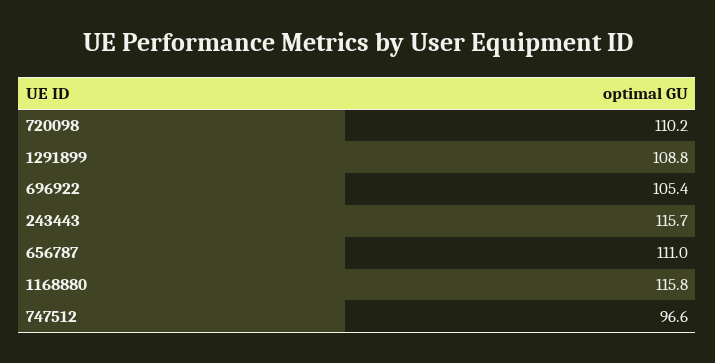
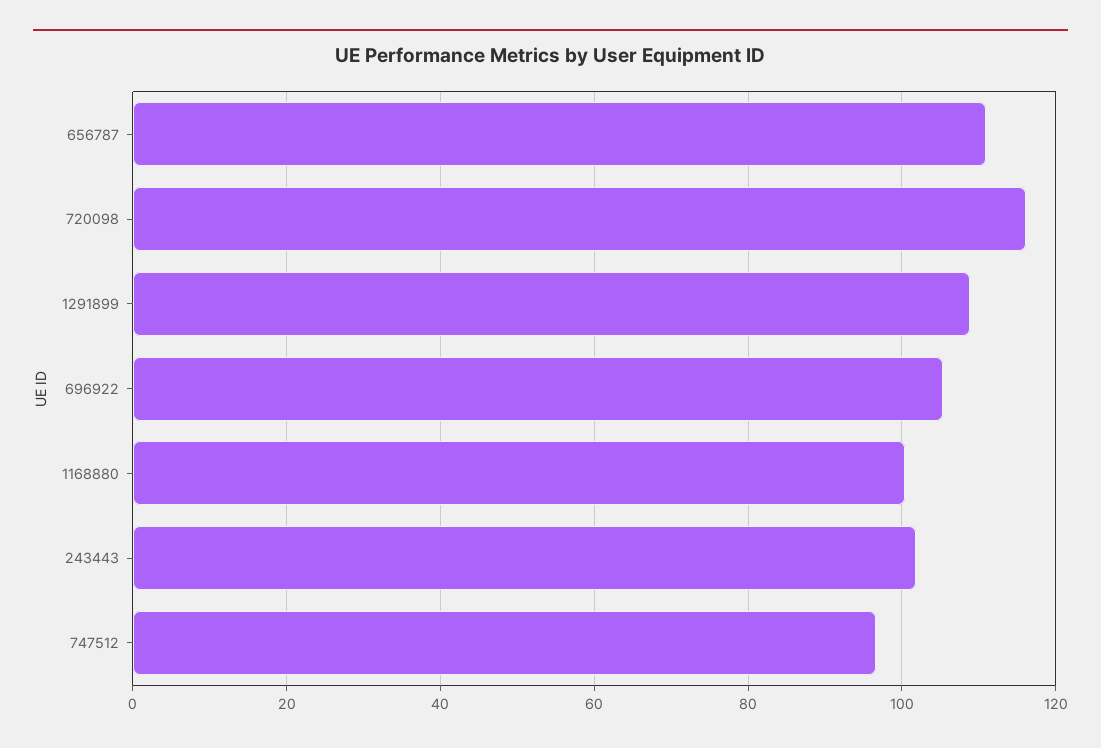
720098: 110.2 -> 116
243443: 115.7 -> 102
1168880: 115.8 -> 100

